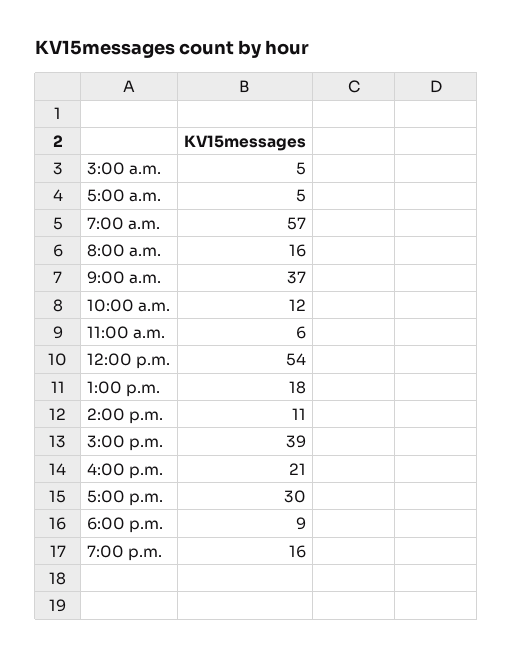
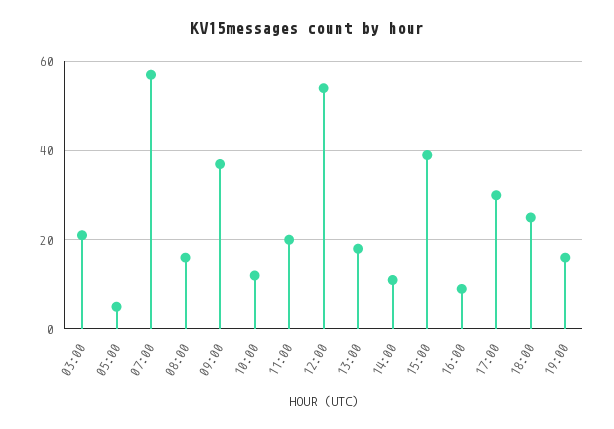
3:00 a.m.: 5 -> 20
11:00 a.m.: 6 -> 20
4:00 p.m.: 21 -> 10
6:00 p.m.: 9 -> 25

